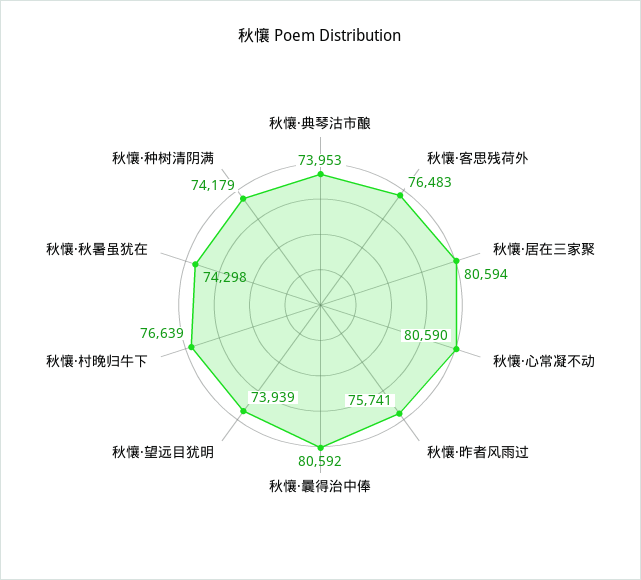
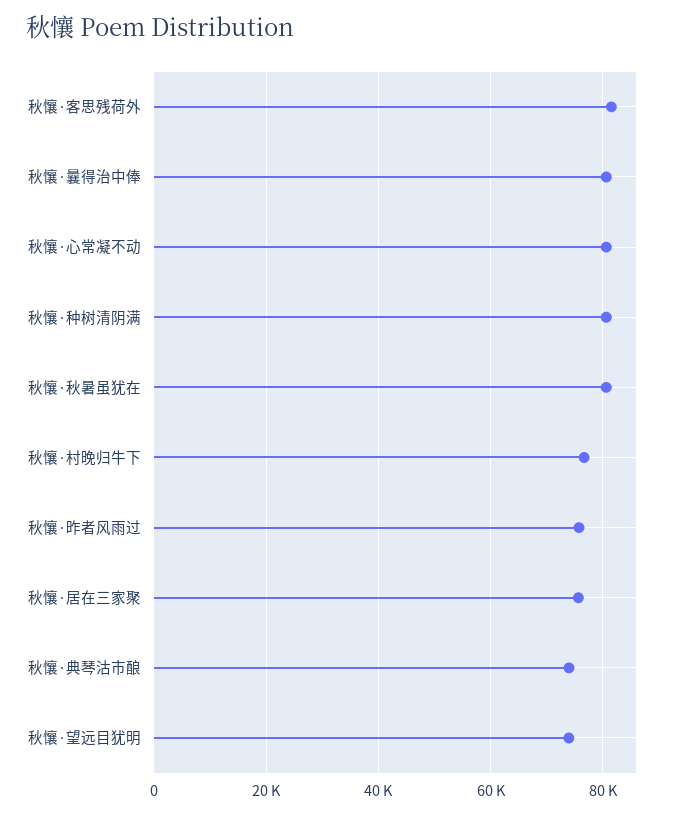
秋懹·客思残荷外: 76483 -> 82000
秋懹·居在三家聚: 80594 -> 76000
秋懹·秋暑虽犹在: 74298 -> 80000
秋懹·种树清阴满: 74179 -> 80000

